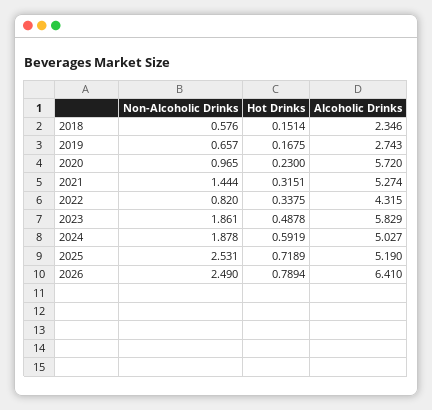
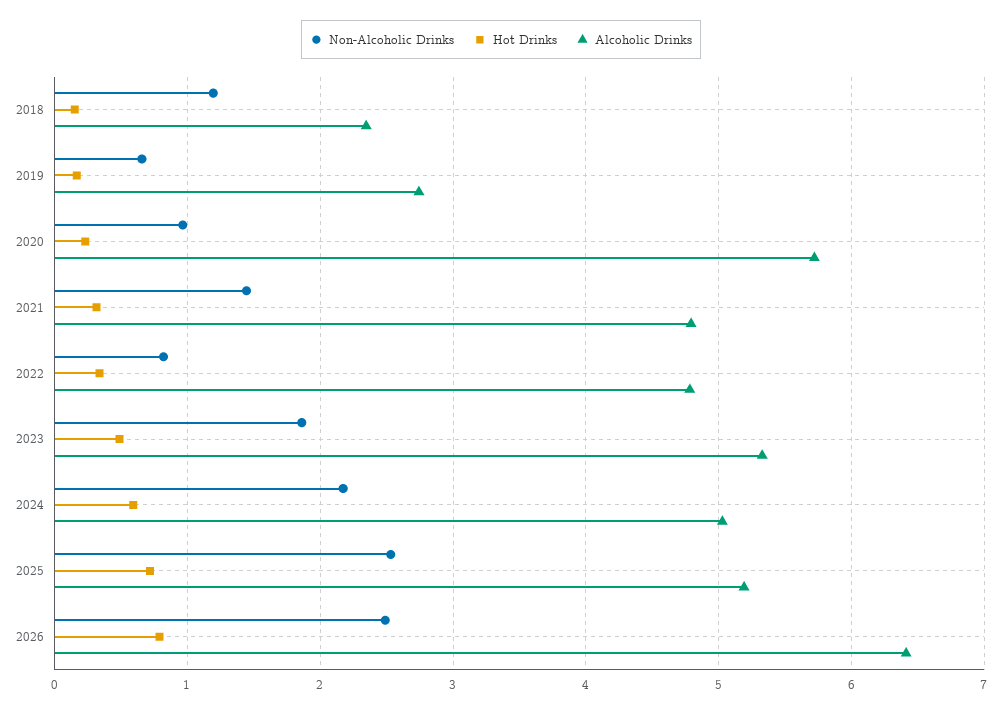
Non-Alcoholic Drinks, 2018: 0.576 -> 1.2
Alcoholic Drinks, 2021: 5.274 -> 4.8
Alcoholic Drinks, 2022: 4.315 -> 4.8
Alcoholic Drinks, 2023: 5.829 -> 5.3
Non-Alcoholic Drinks, 2024: 1.878 -> 2.2

